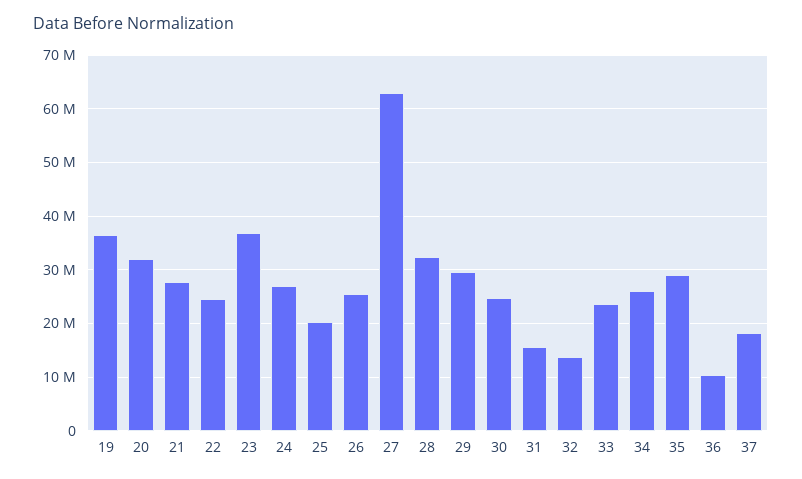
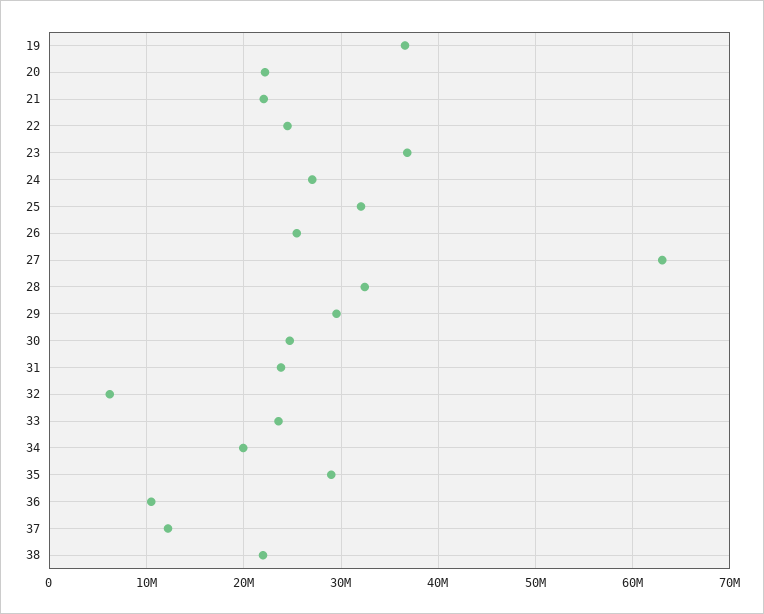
20: 32000000 -> 22000000
21: 28000000 -> 22000000
25: 20000000 -> 32000000
31: 16000000 -> 24000000
32: 14000000 -> 6000000
34: 26000000 -> 20000000
37: 18000000 -> 12000000
38: none -> 22000000

